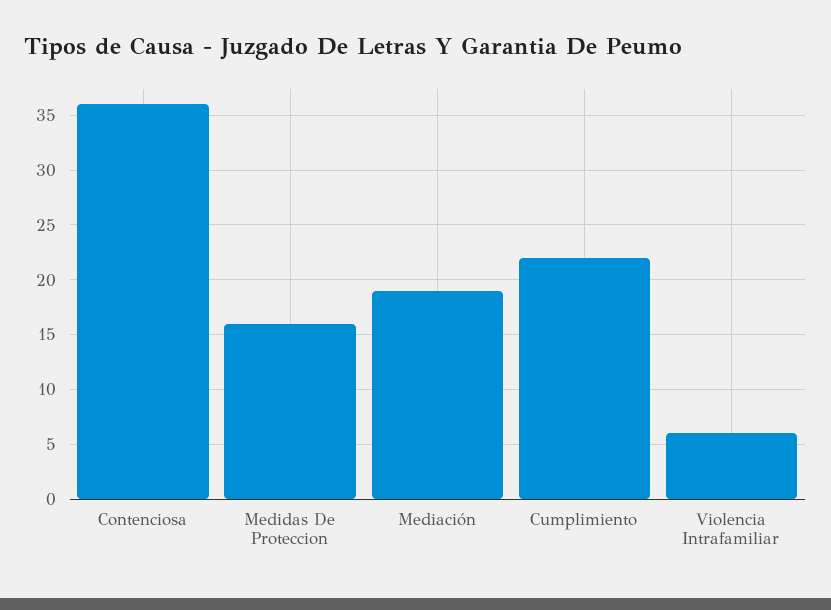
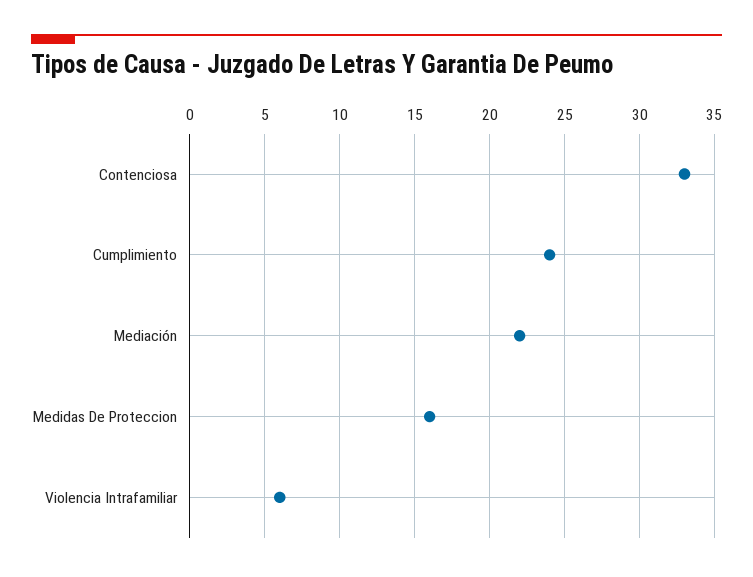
Contenciosa: 36 -> 33
Mediación: 19 -> 22
Cumplimiento: 22 -> 24

